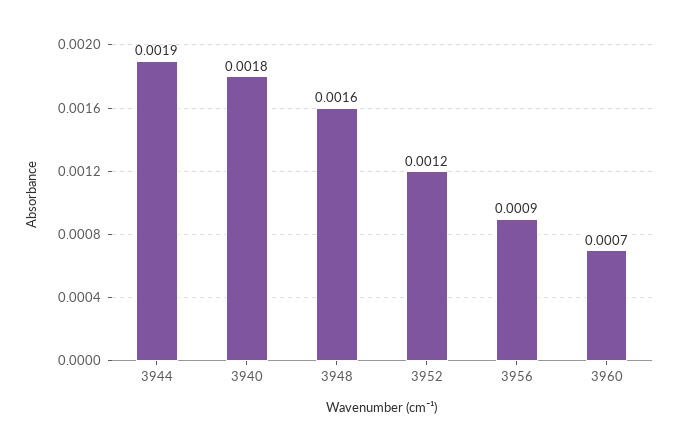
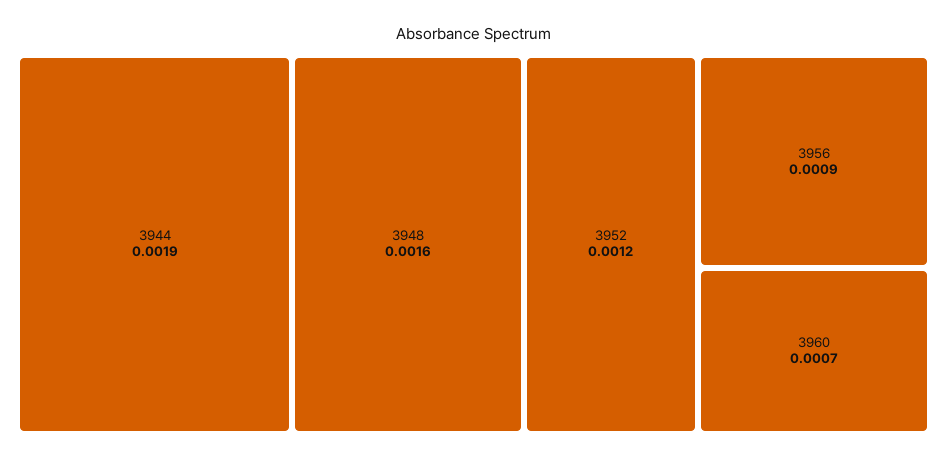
3940: 0.0018 -> none

